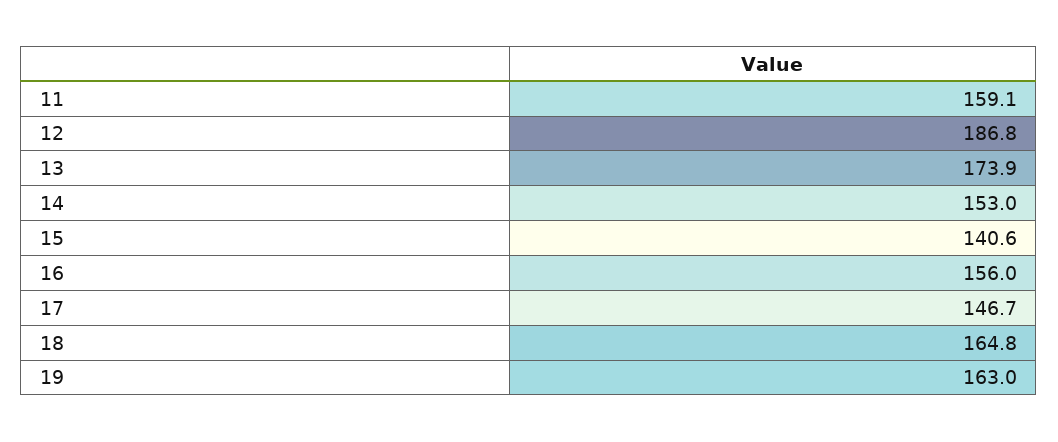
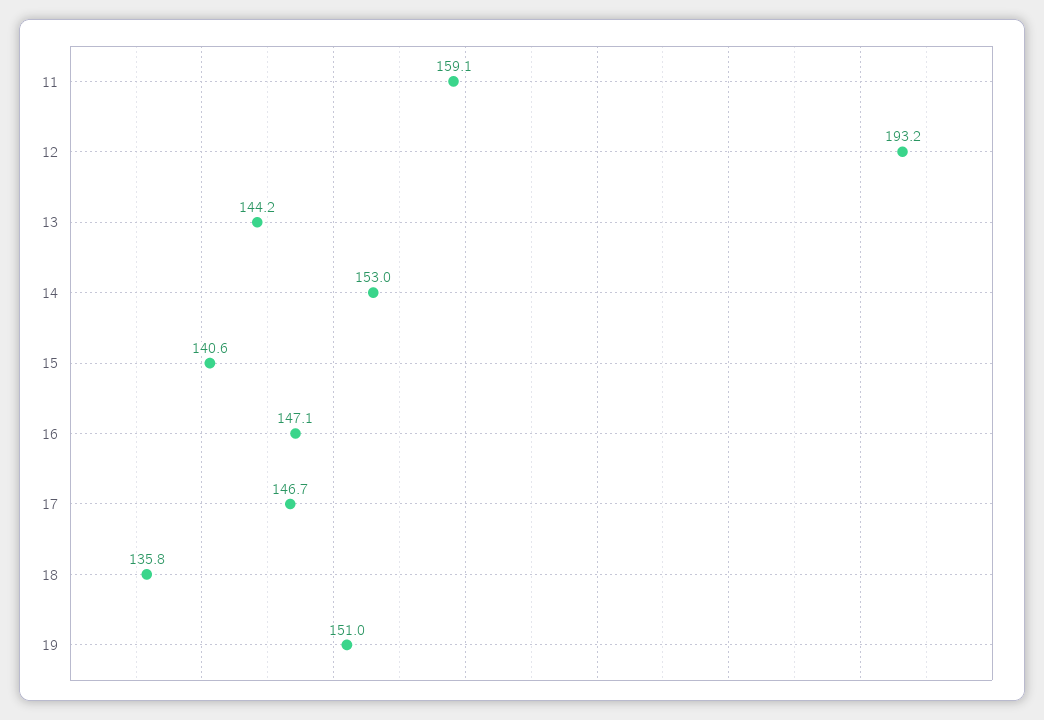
12: 186.8 -> 193.2
13: 173.9 -> 144.2
16: 156 -> 147.1
18: 164.8 -> 135.8
19: 163 -> 151

